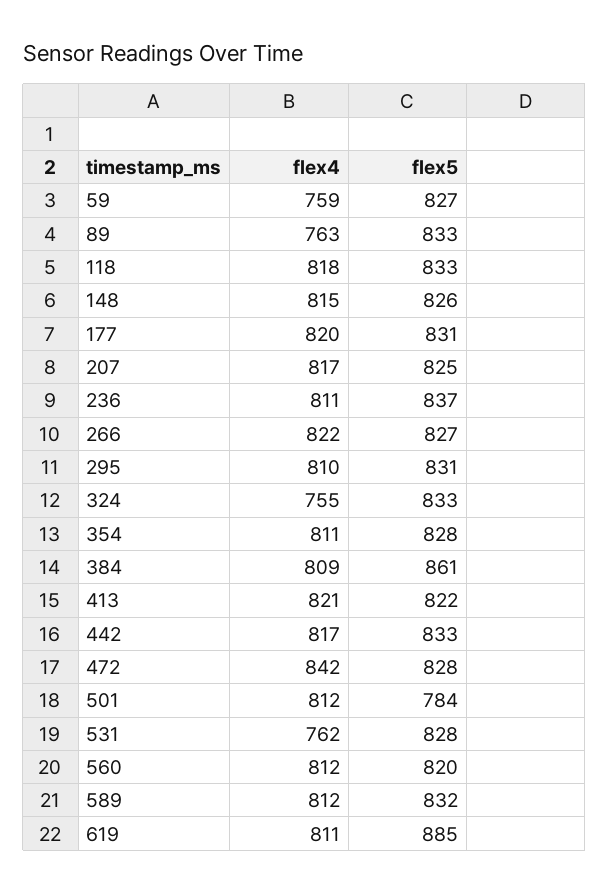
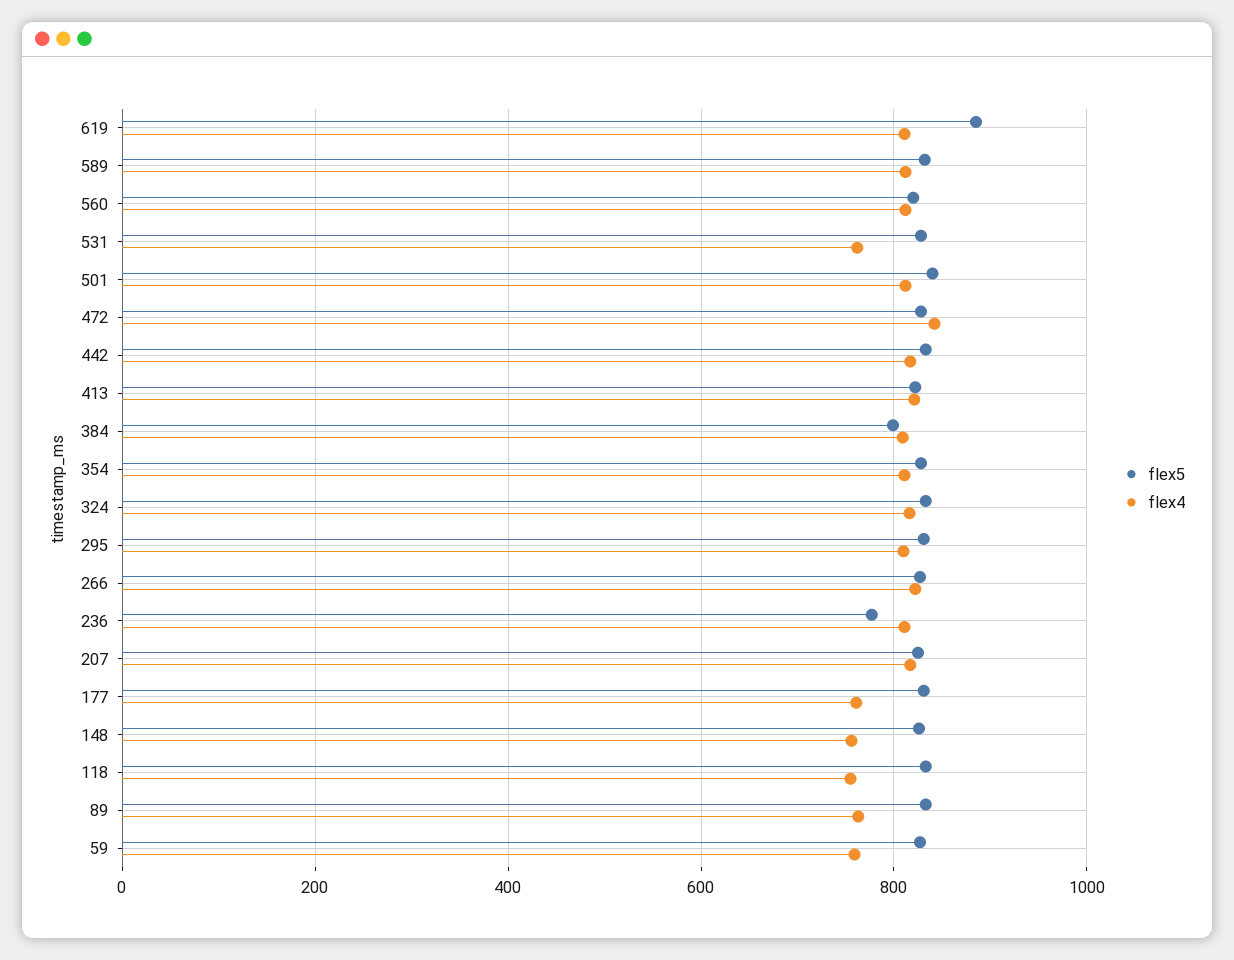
flex4, 118: 818 -> 760
flex4, 148: 815 -> 760
flex4, 177: 820 -> 760
flex5, 236: 837 -> 780
flex4, 324: 755 -> 820
flex5, 384: 861 -> 800
flex5, 501: 784 -> 840

